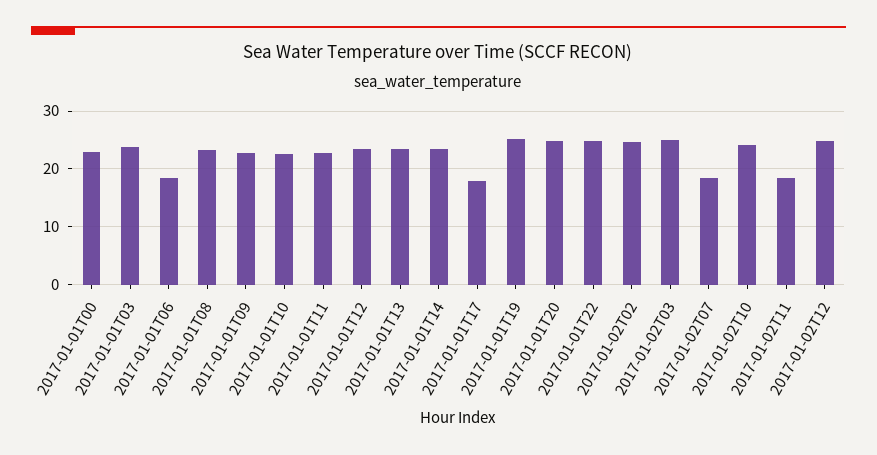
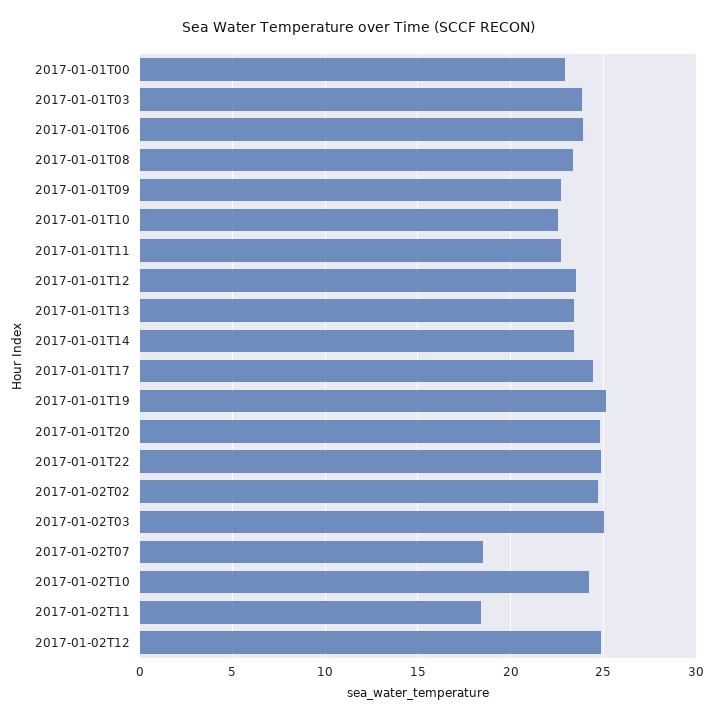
2017-01-01T06: 18 -> 24
2017-01-01T17: 18 -> 24.5

